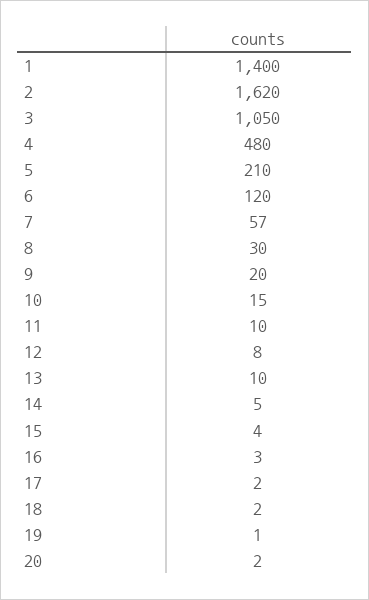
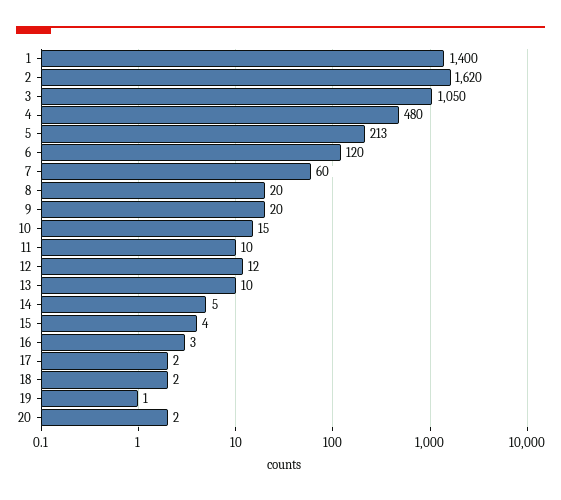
5: 210 -> 213
7: 57 -> 60
8: 30 -> 20
12: 8 -> 12

